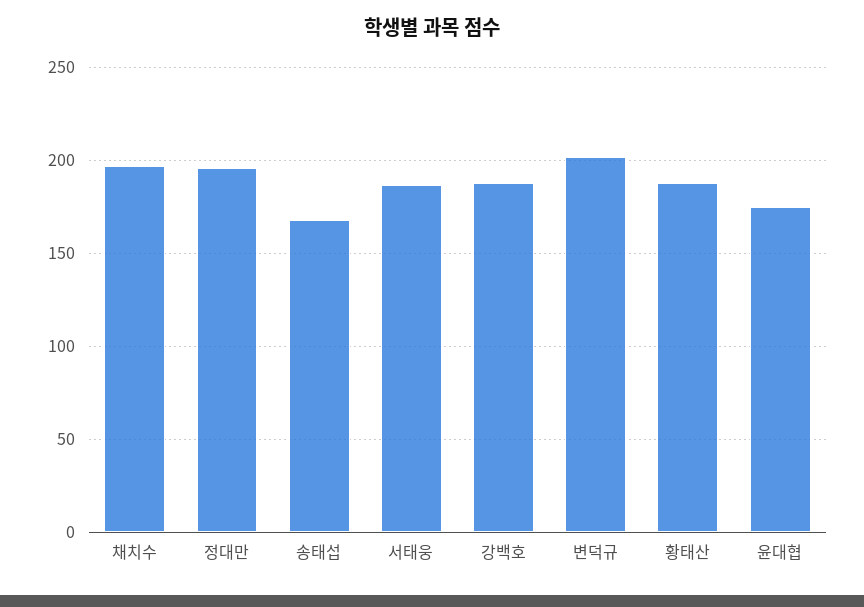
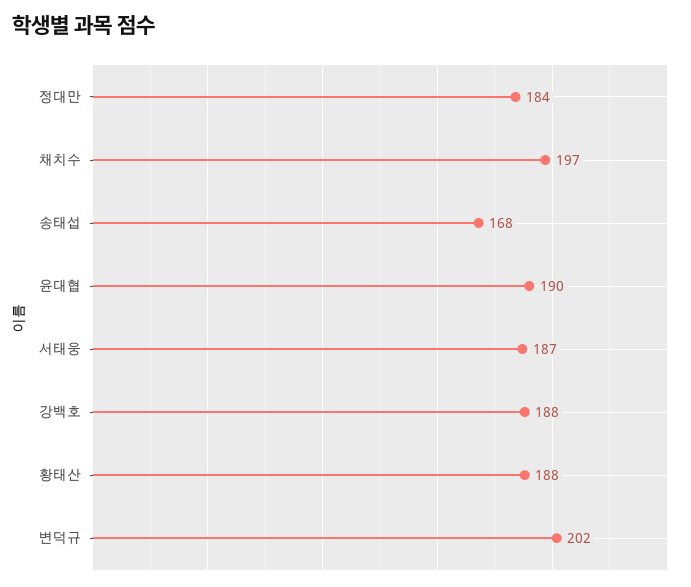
정대만: 195 -> 184
윤대협: 175 -> 190

